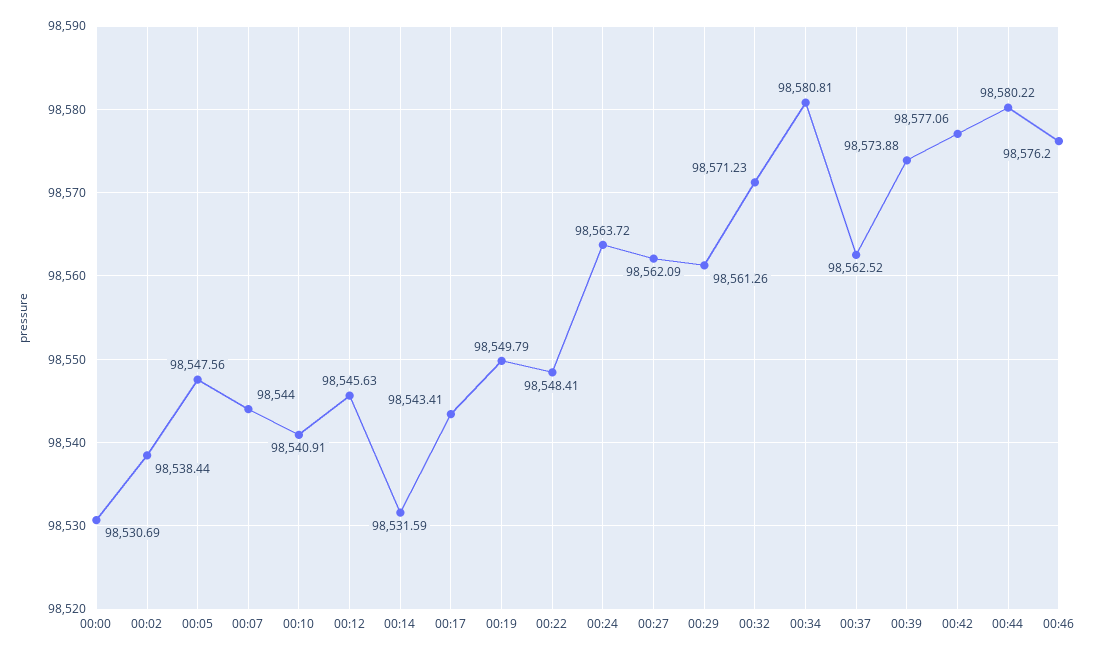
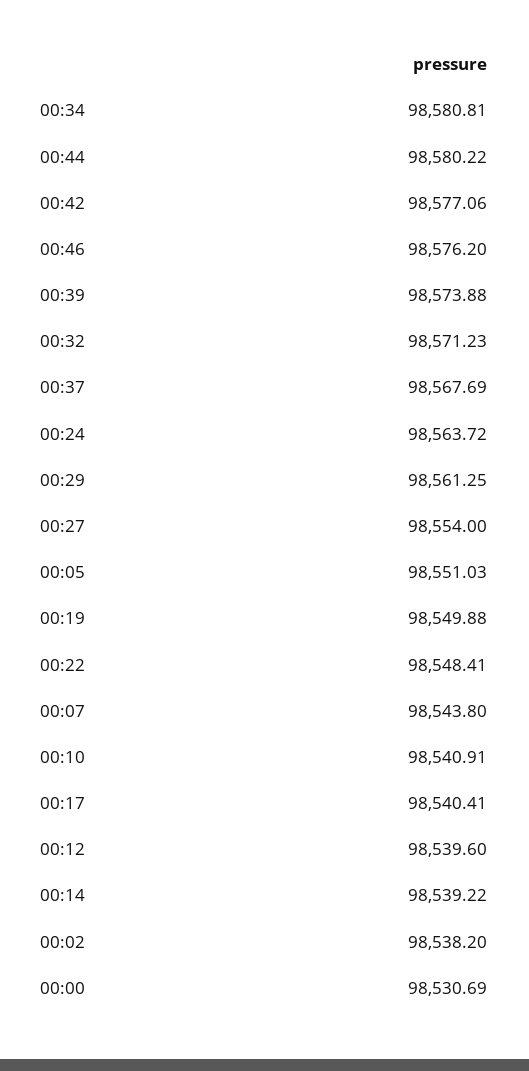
00:02: 98538.44 -> 98538.2
00:05: 98547.56 -> 98551.03
00:07: 98544 -> 98543.8
00:12: 98545.63 -> 98539.6
00:14: 98531.59 -> 98539.22
00:17: 98543.41 -> 98540.41
00:19: 98549.79 -> 98549.88
00:27: 98562.09 -> 98554
00:29: 98561.26 -> 98561.25
00:37: 98562.52 -> 98567.69

